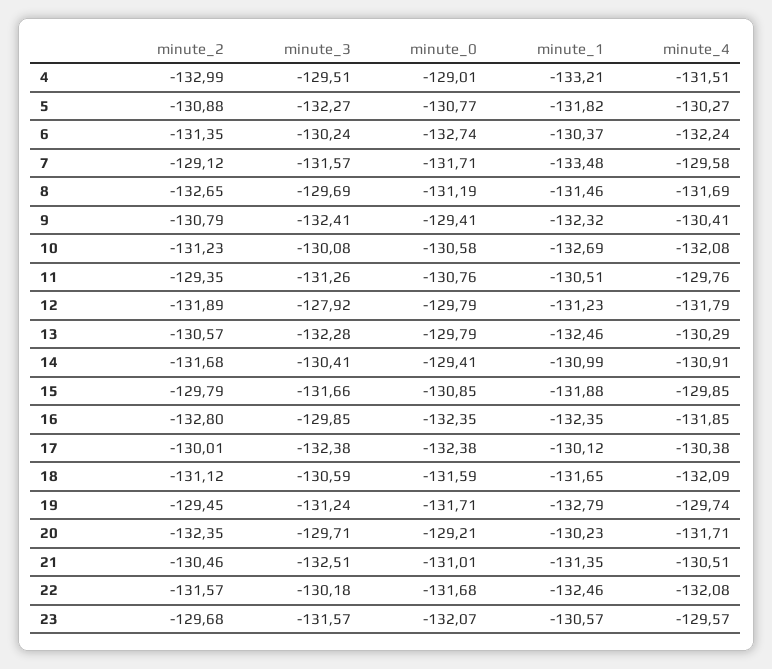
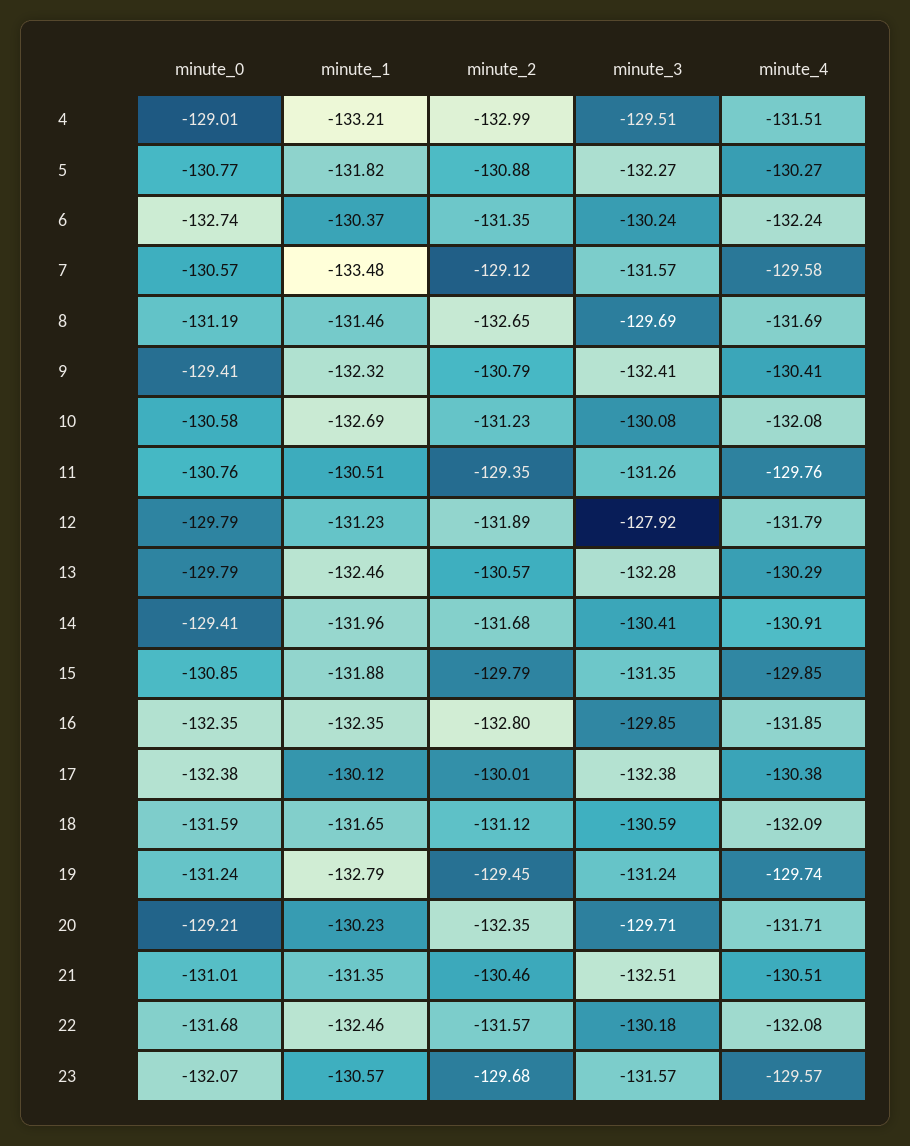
minute_0, 7: -131.71 -> -130.57
minute_1, 14: -130.99 -> -131.96
minute_3, 15: -131.66 -> -131.35
minute_0, 19: -131.71 -> -131.24

